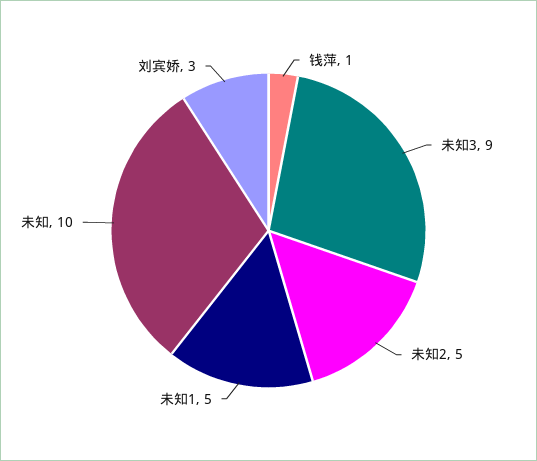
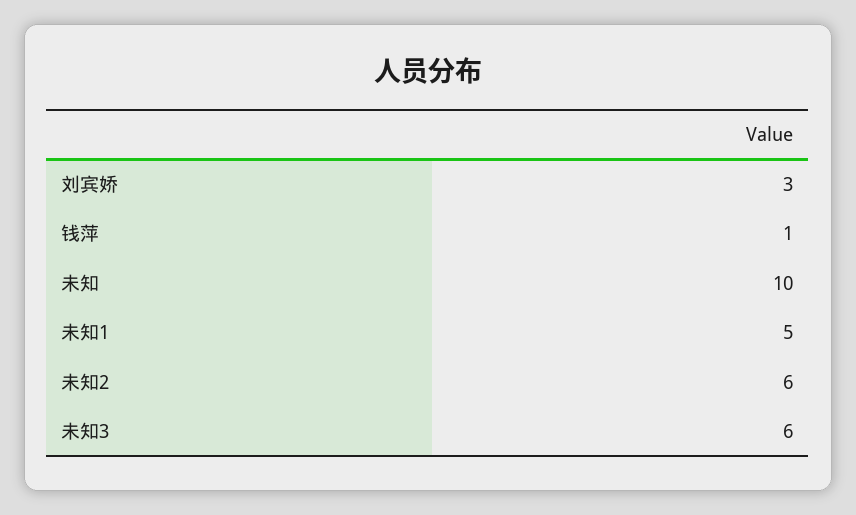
未知3: 9 -> 6
未知2: 5 -> 6

